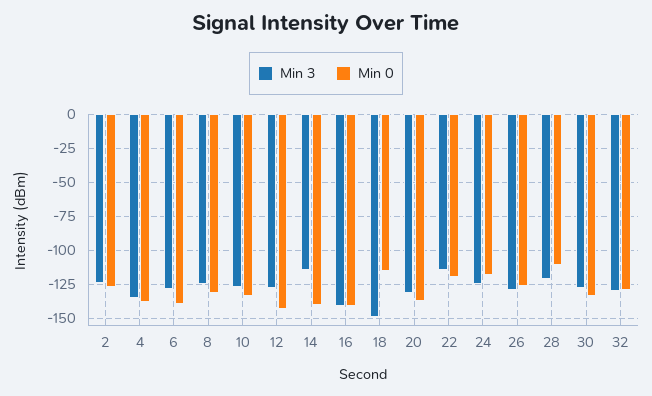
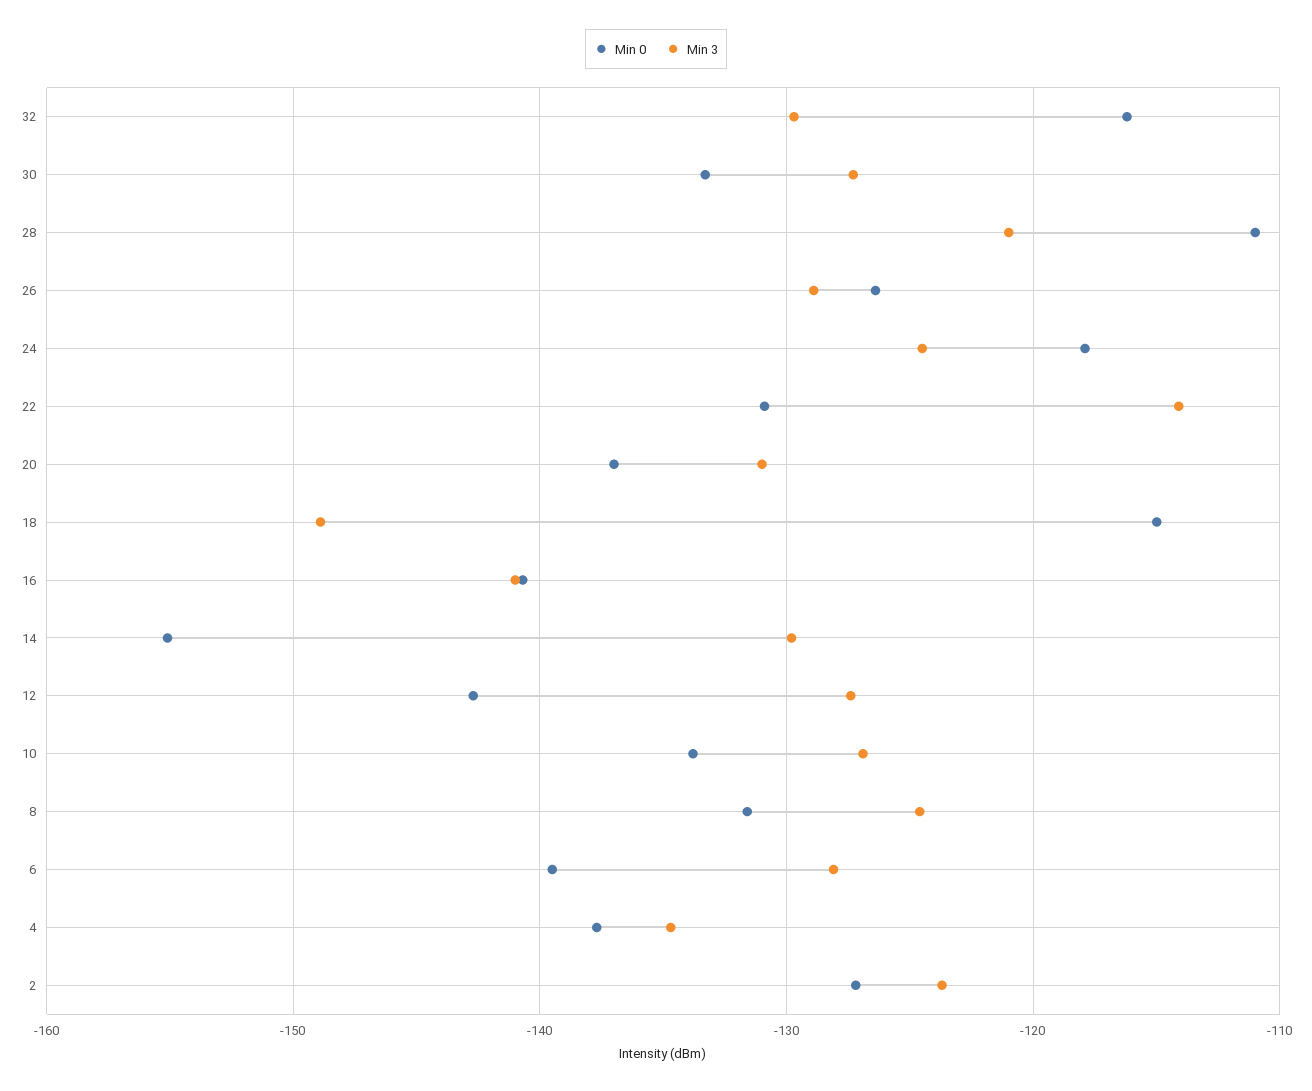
Min 3, 14: -115 -> -130
Min 0, 14: -140 -> -155
Min 0, 22: -120 -> -131
Min 0, 32: -130 -> -116

